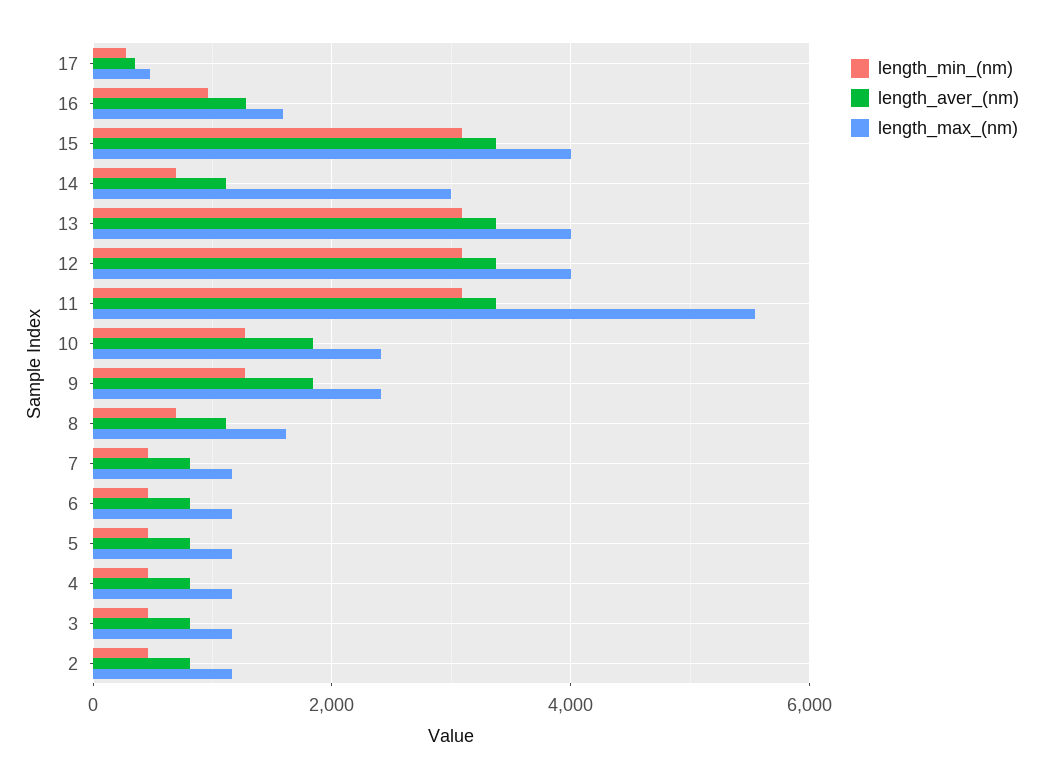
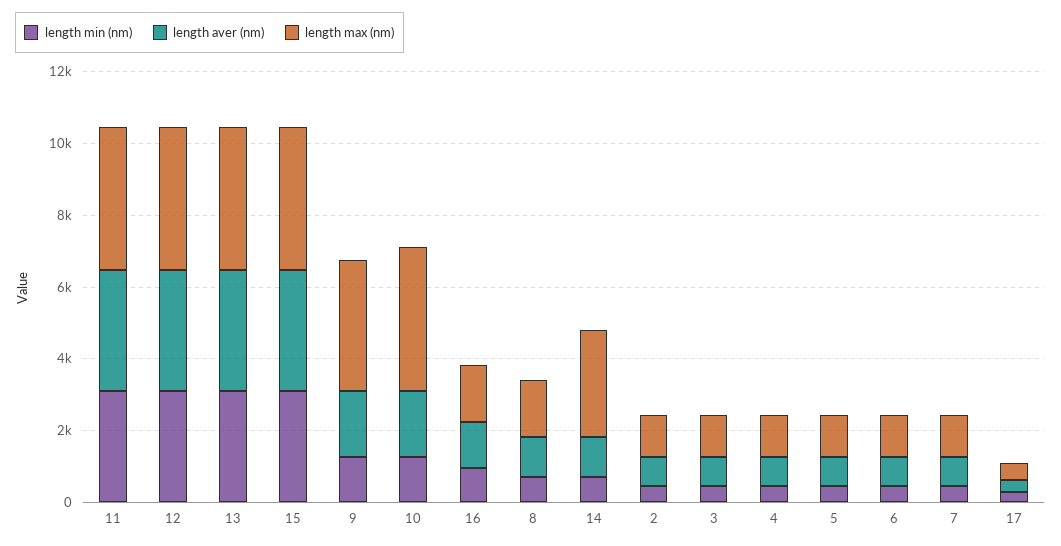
length_max_(nm), 11: 5600 -> 4000
length_max_(nm), 10: 2400 -> 4000
length_max_(nm), 9: 2400 -> 3500

